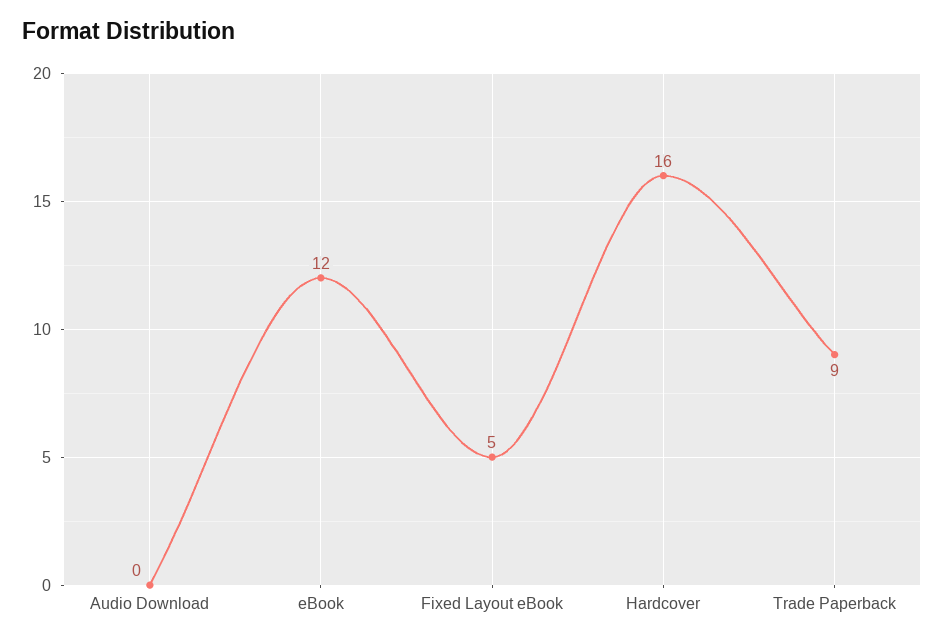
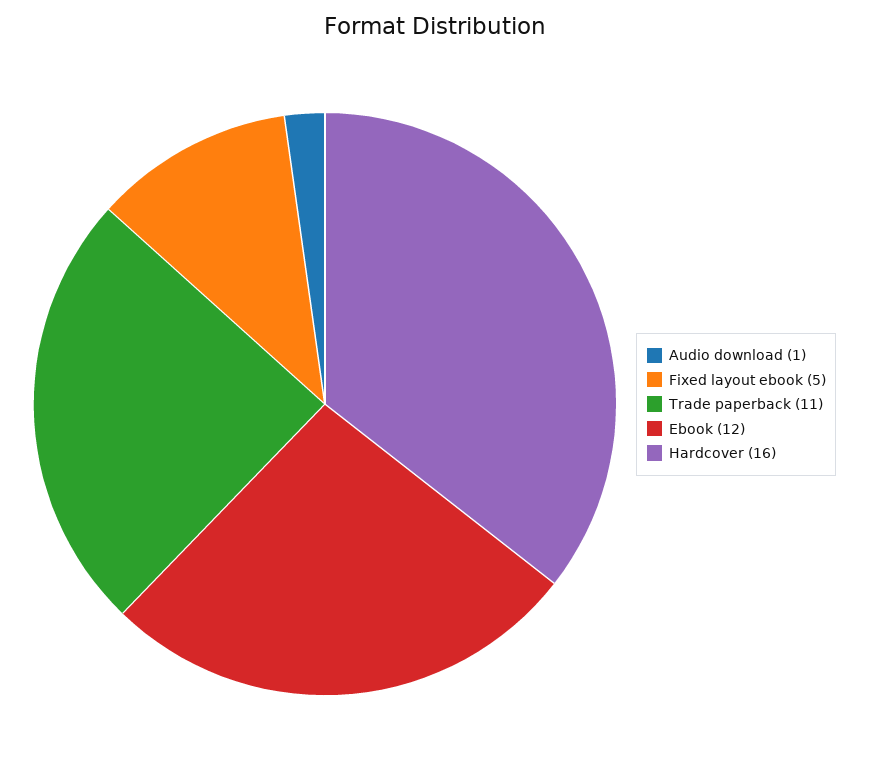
Audio Download: 0 -> 1
Trade Paperback: 9 -> 11

